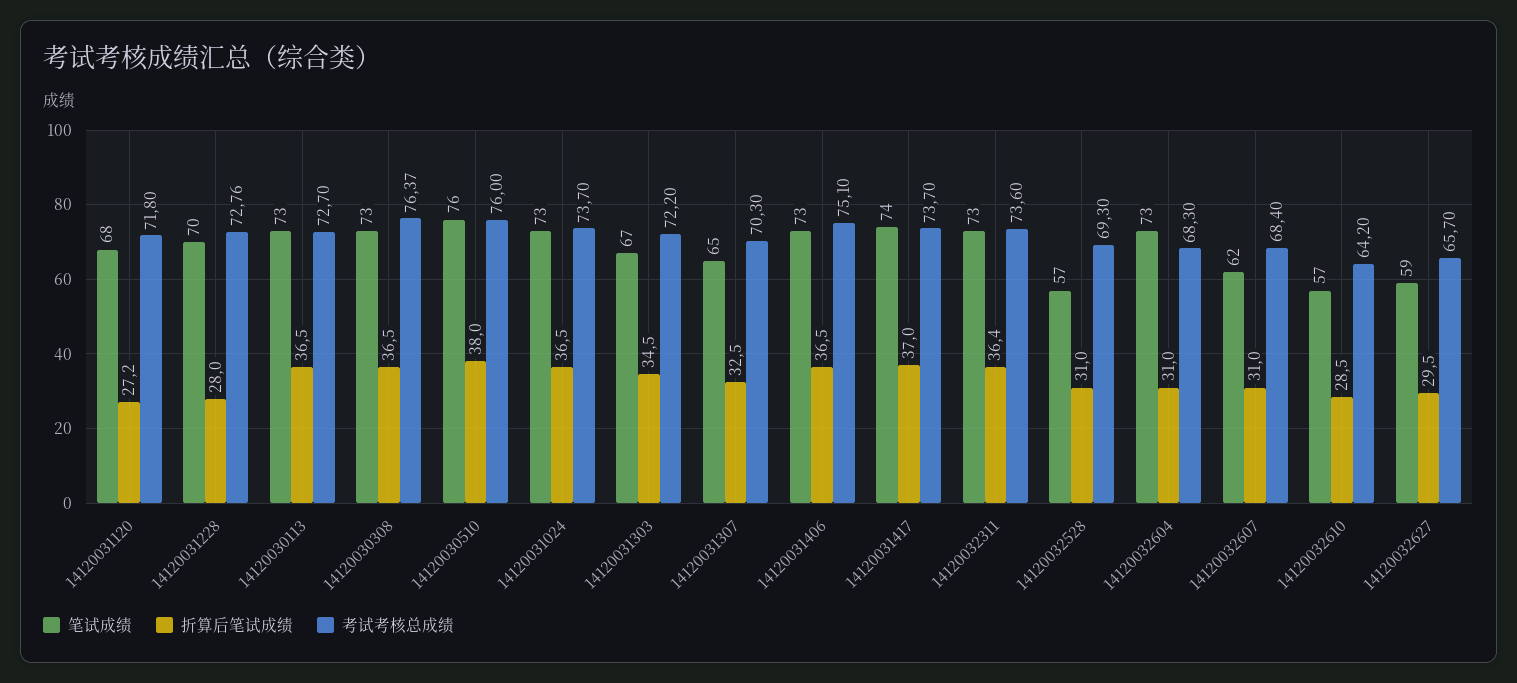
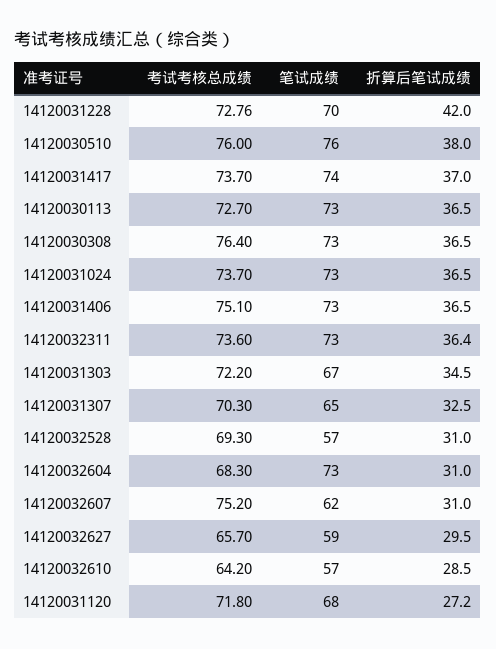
折算后笔试成绩, 14120031228: 28 -> 42
考试考核总成绩, 14120030308: 76.37 -> 76.4
考试考核总成绩, 14120032607: 68.4 -> 75.2

